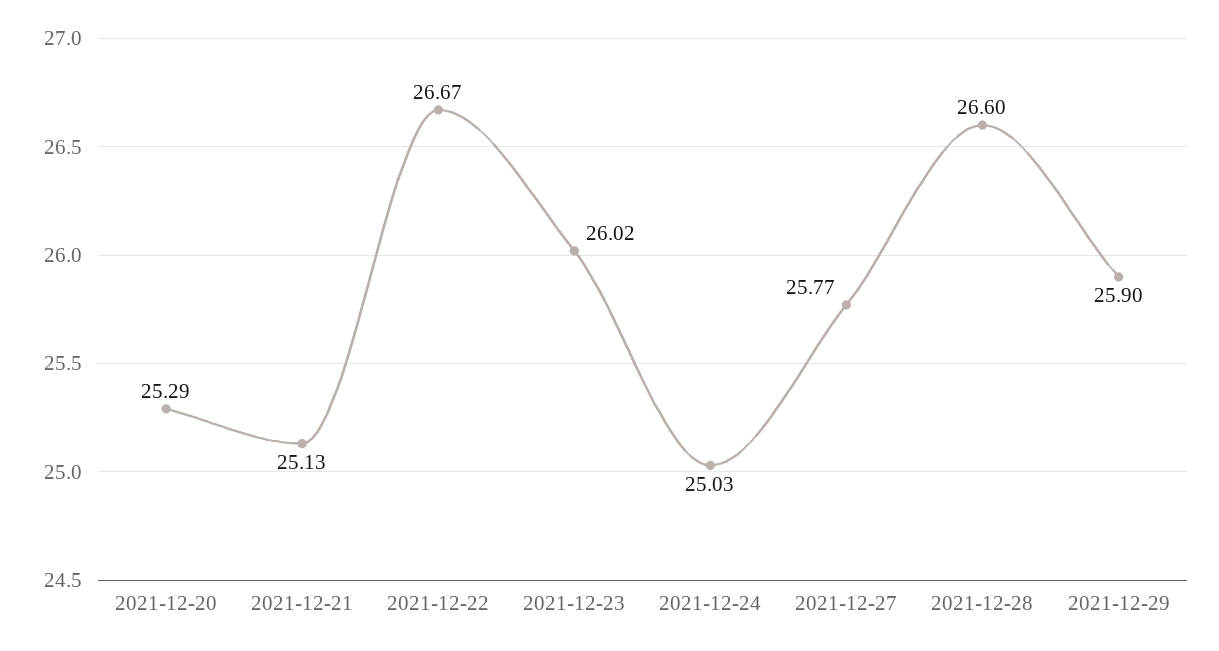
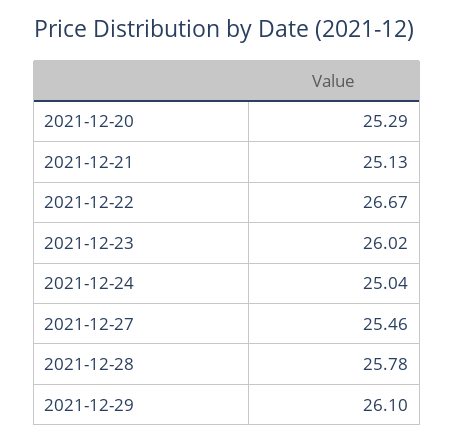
2021-12-24: 25.03 -> 25.04
2021-12-27: 25.77 -> 25.46
2021-12-28: 26.6 -> 25.78
2021-12-29: 25.9 -> 26.1

